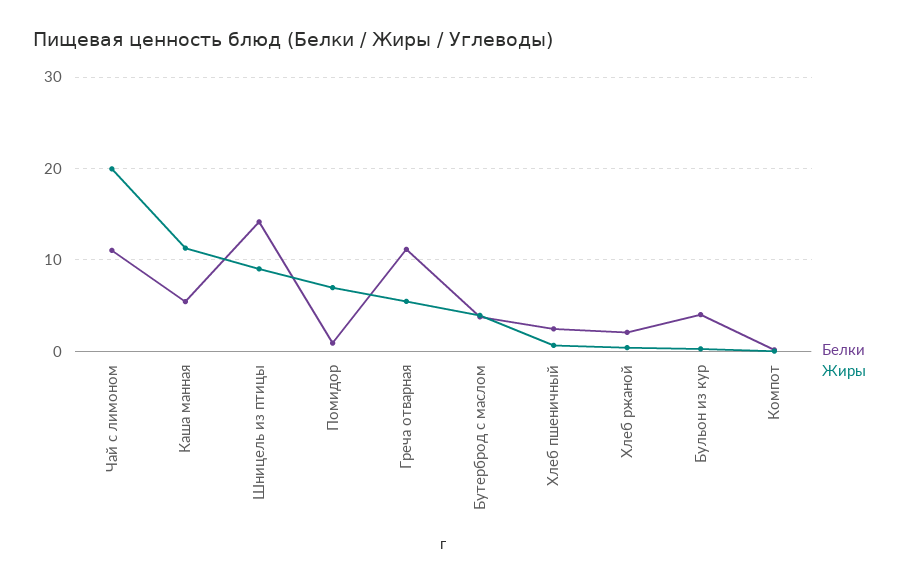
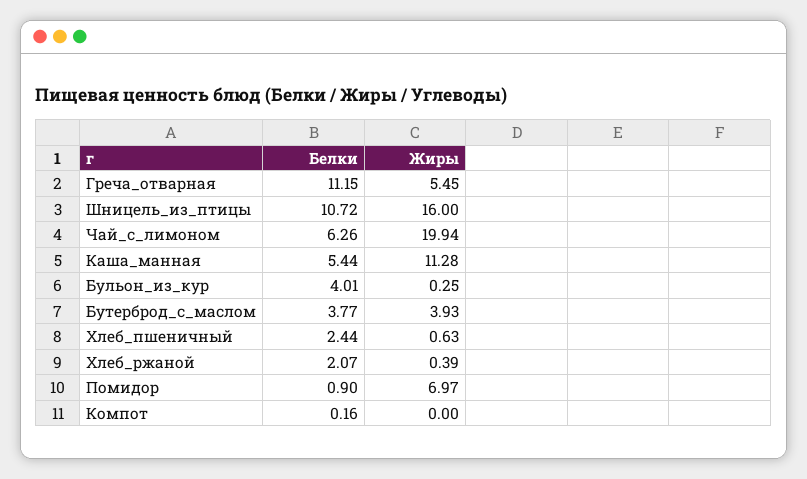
Белки, Чай с лимоном: 11 -> 6.26
Белки, Шницель из птицы: 14 -> 10.72
Жиры, Шницель из птицы: 9 -> 16

